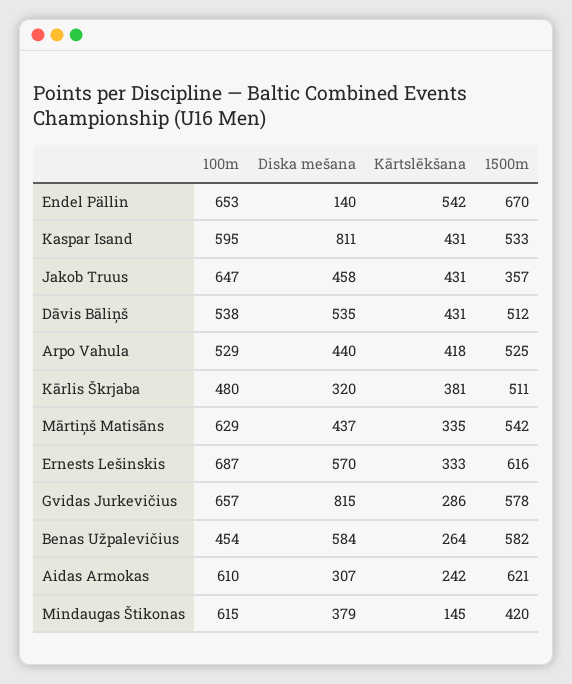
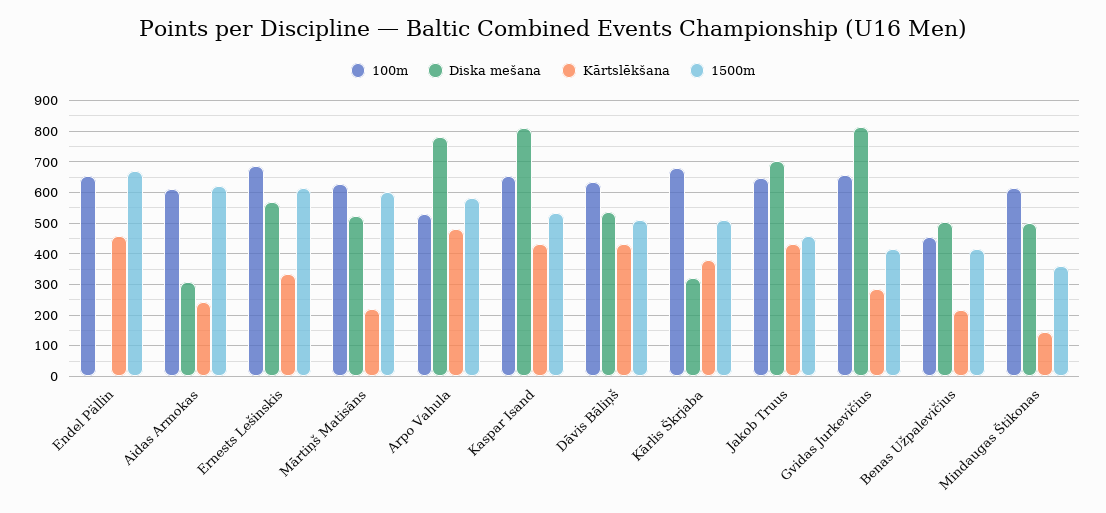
Diska mešana, Endel Pällin: 140 -> 0
Kārtslēkšana, Endel Pällin: 542 -> 460
100m, Kaspar Isand: 595 -> 660
Diska mešana, Jakob Truus: 458 -> 700
1500m, Jakob Truus: 357 -> 460
100m, Dāvis Bāliņš: 538 -> 640
Diska mešana, Arpo Vahula: 440 -> 780
Kārtslēkšana, Arpo Vahula: 418 -> 480
1500m, Arpo Vahula: 525 -> 580
100m, Kārlis Škrjaba: 480 -> 680
Diska mešana, Mārtiņš Matisāns: 437 -> 520
Kārtslēkšana, Mārtiņš Matisāns: 335 -> 220
1500m, Mārtiņš Matisāns: 542 -> 600
1500m, Gvidas Jurkevičius: 578 -> 420
Diska mešana, Benas Užpalevičius: 584 -> 500
Kārtslēkšana, Benas Užpalevičius: 264 -> 220
1500m, Benas Užpalevičius: 582 -> 420
Diska mešana, Mindaugas Štikonas: 379 -> 500
1500m, Mindaugas Štikonas: 420 -> 360

